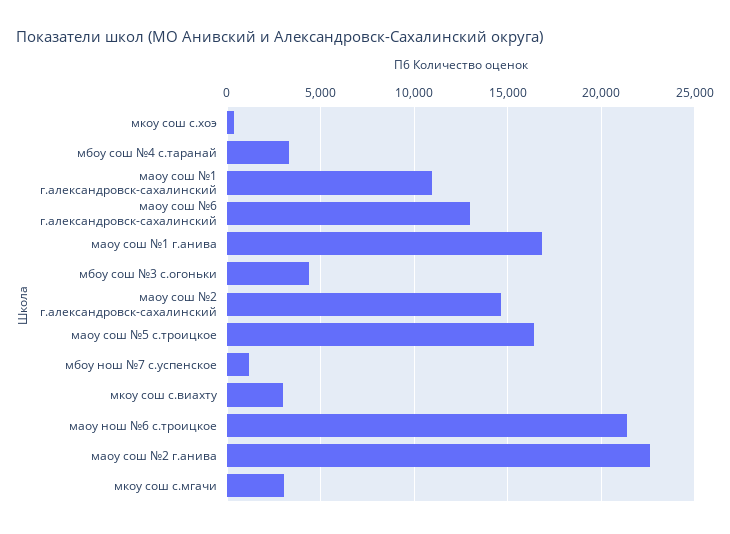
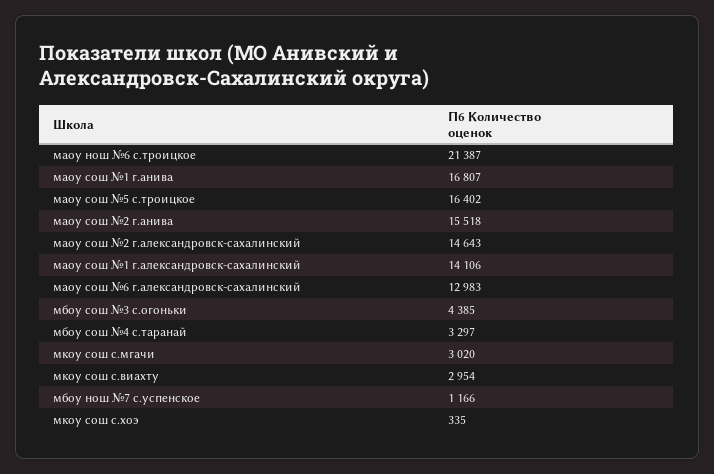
маоу сош №1 г.александровск-сахалинский: 11000 -> 14106
маоу сош №2 г.анива: 22500 -> 15518

